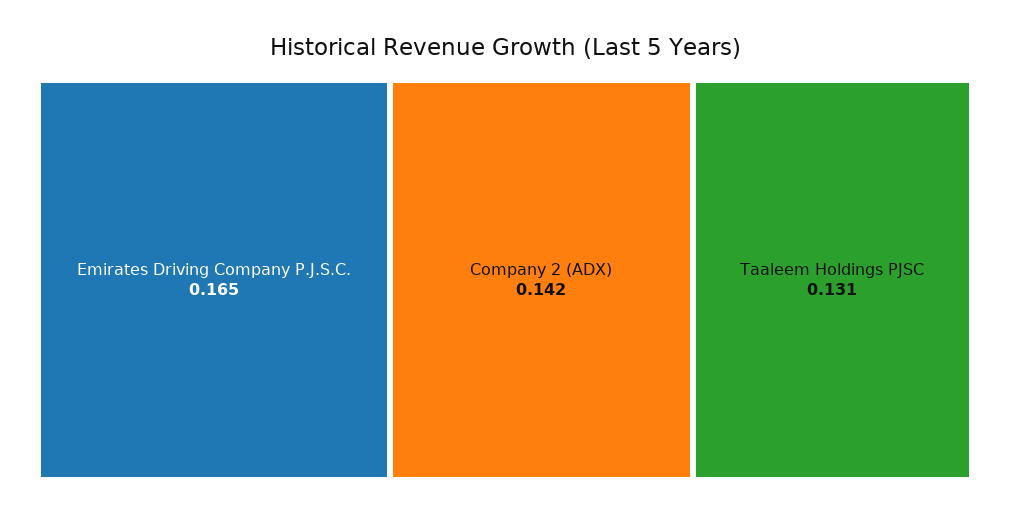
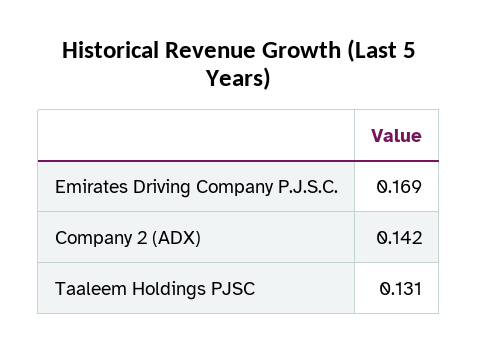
Emirates Driving Company P.J.S.C.: 0.165 -> 0.169

